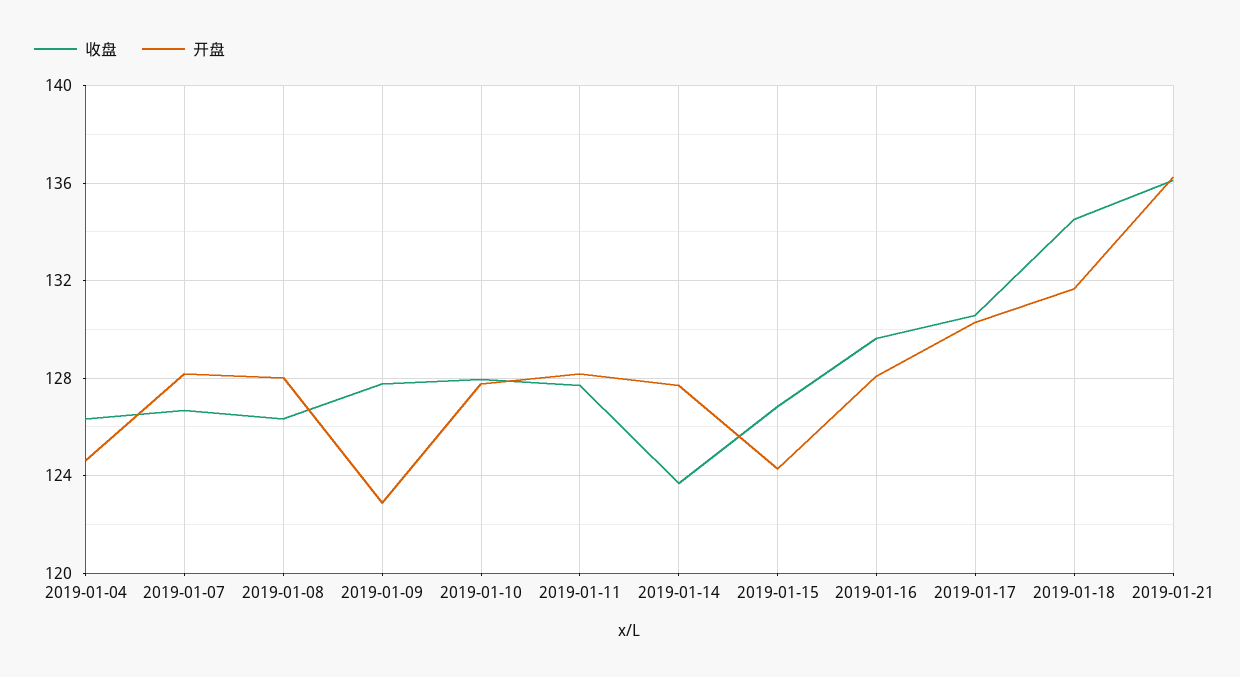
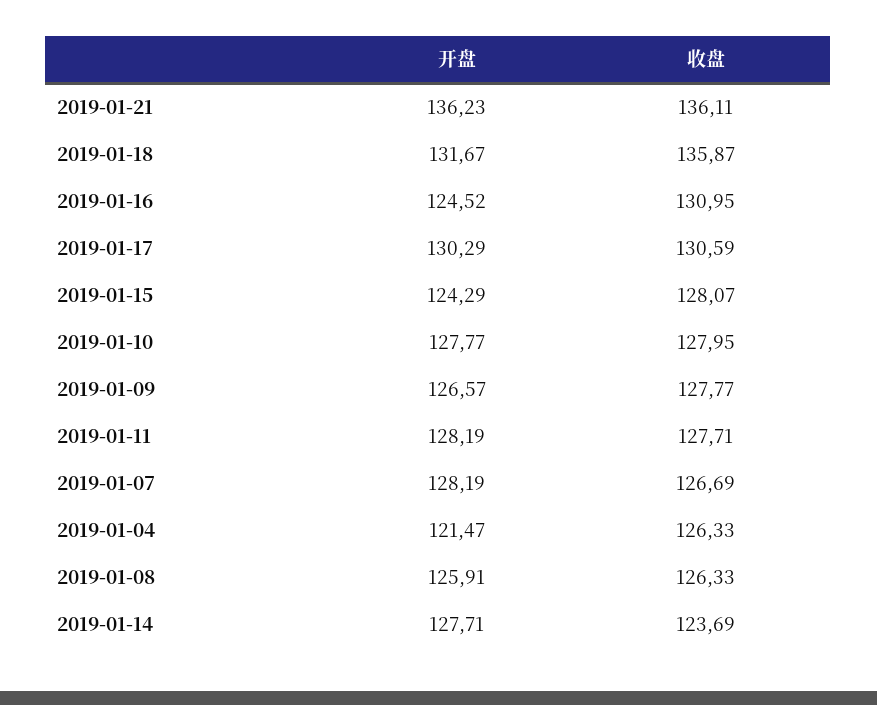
开盘, 2019-01-04: 124.5 -> 121.47
开盘, 2019-01-08: 128 -> 125.91
开盘, 2019-01-09: 123 -> 126.57
收盘, 2019-01-15: 127 -> 128.07
收盘, 2019-01-16: 129.5 -> 130.95
开盘, 2019-01-16: 128 -> 124.52
收盘, 2019-01-18: 134.5 -> 135.87

